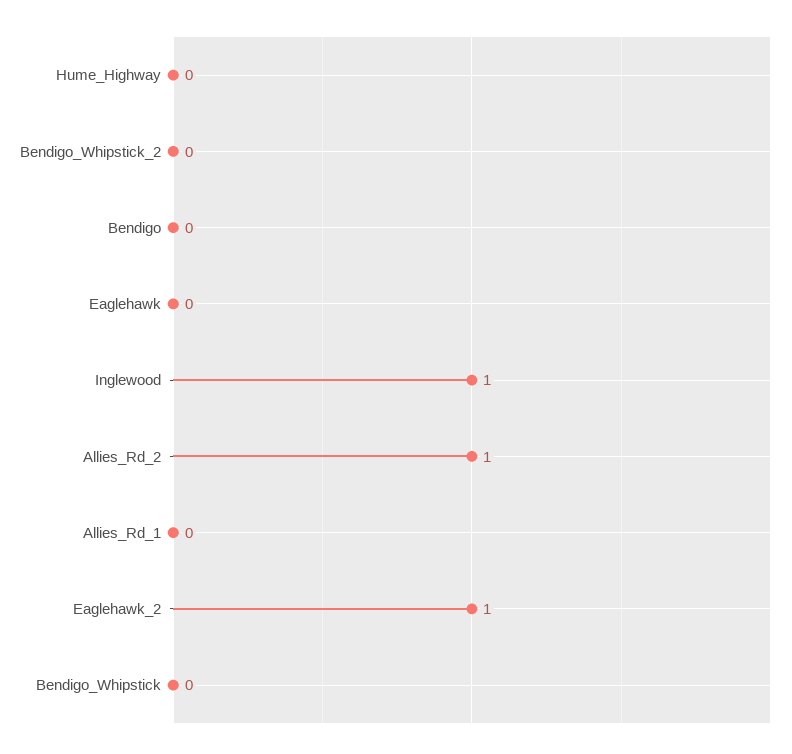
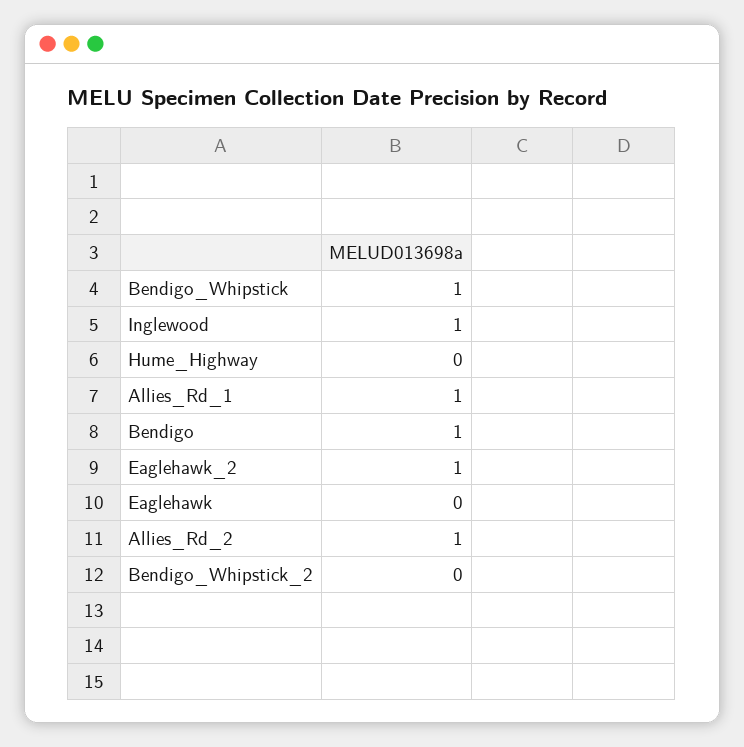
Bendigo: 0 -> 1
Allies_Rd_1: 0 -> 1
Bendigo_Whipstick: 0 -> 1

